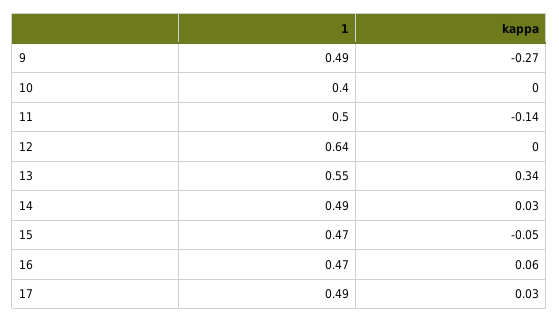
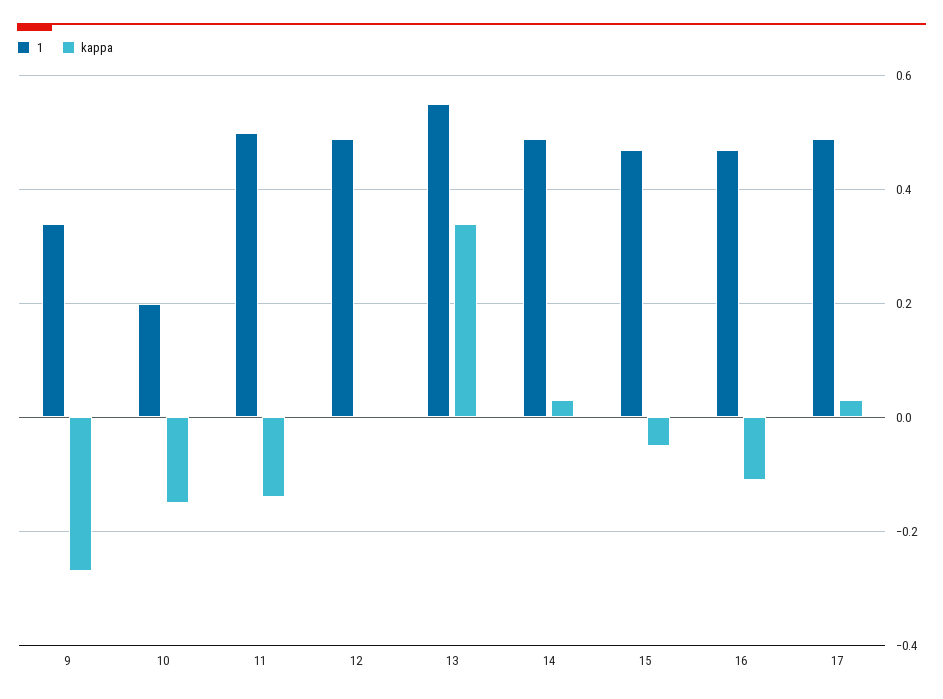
1, 9: 0.49 -> 0.35
1, 10: 0.4 -> 0.2
kappa, 10: 0 -> -0.15
1, 12: 0.64 -> 0.5
kappa, 16: 0.06 -> -0.1

